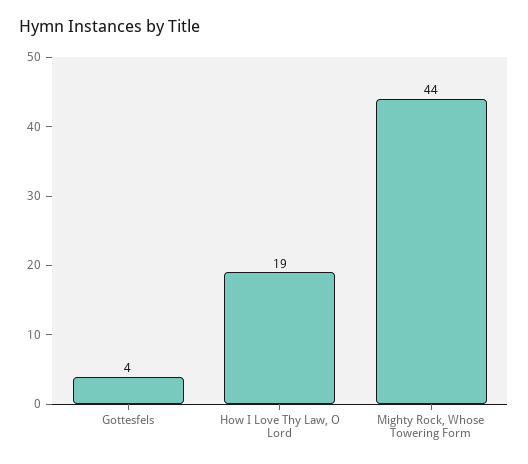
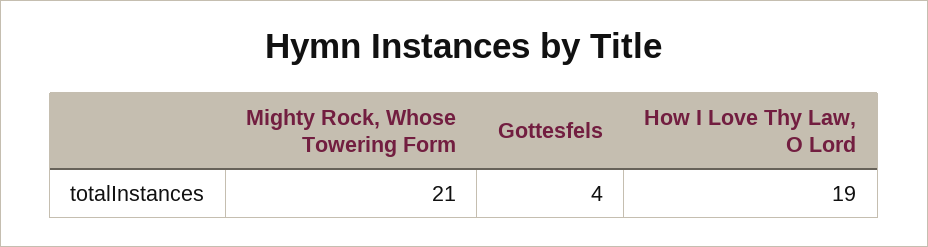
Mighty Rock, Whose Towering Form: 44 -> 21

